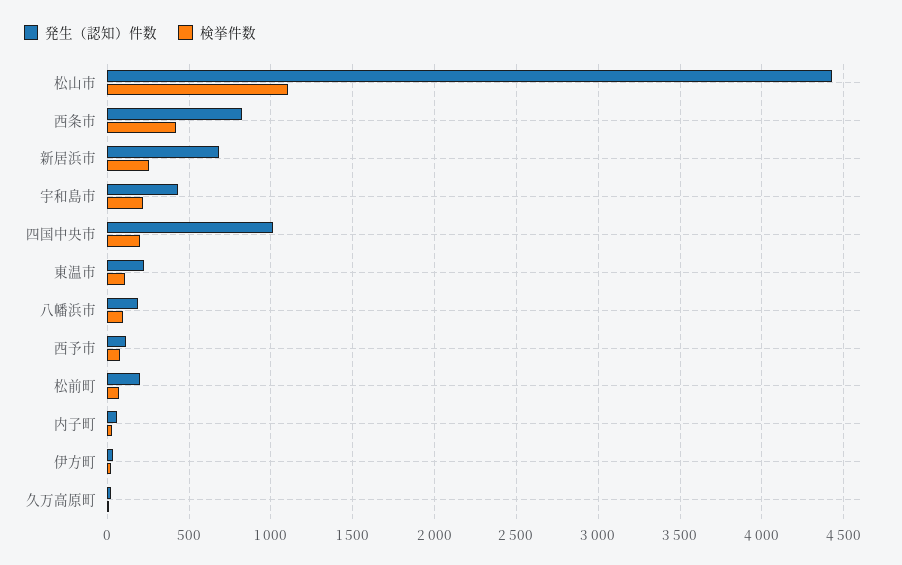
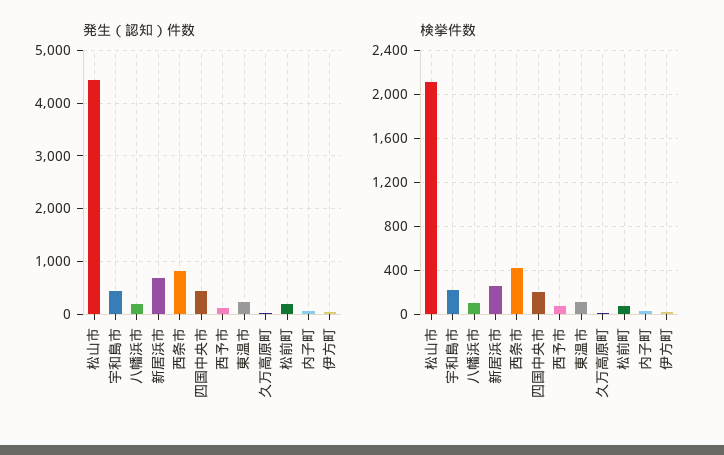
検挙件数, 松山市: 1100 -> 2100
発生（認知）件数, 四国中央市: 1000 -> 400

